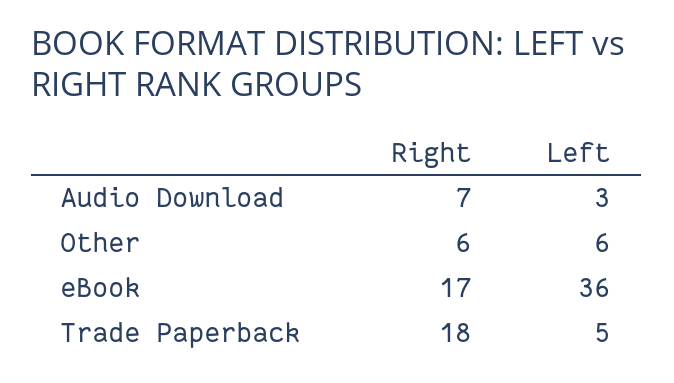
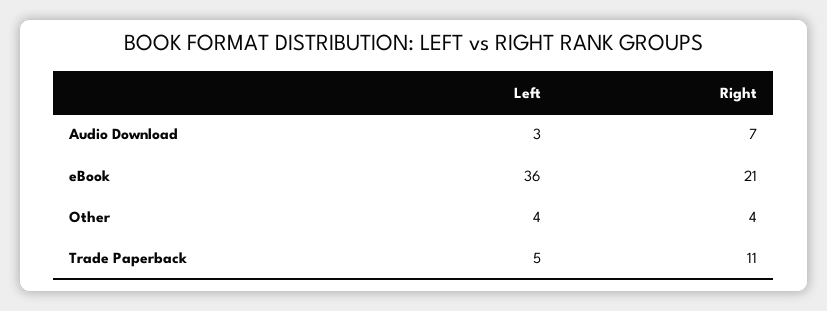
Right, Other: 6 -> 4
Left, Other: 6 -> 4
Right, eBook: 17 -> 21
Right, Trade Paperback: 18 -> 11

